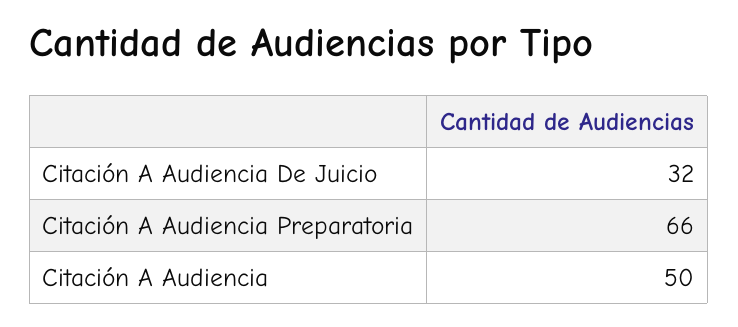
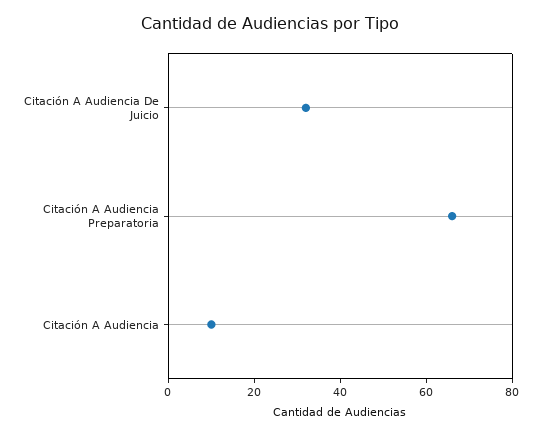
Citación A Audiencia: 50 -> 10

